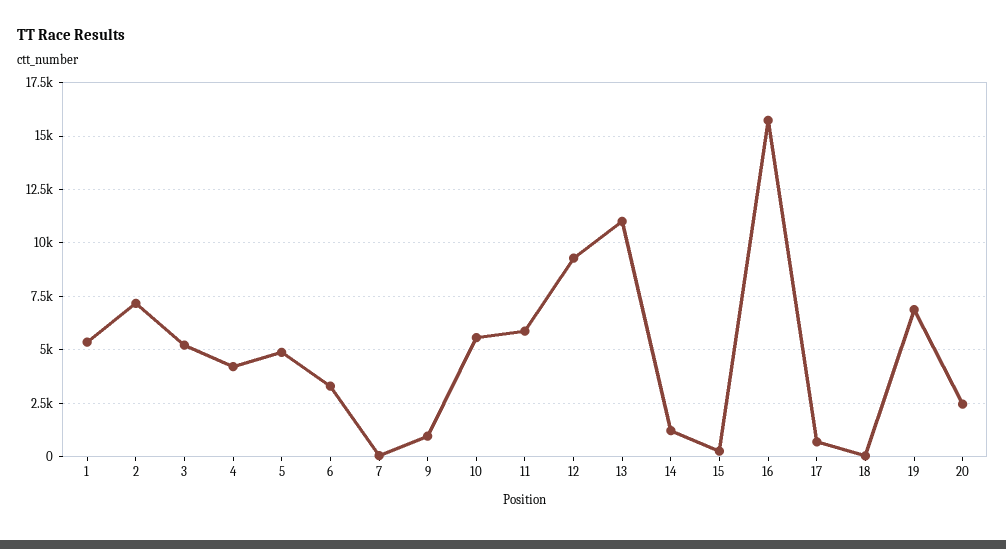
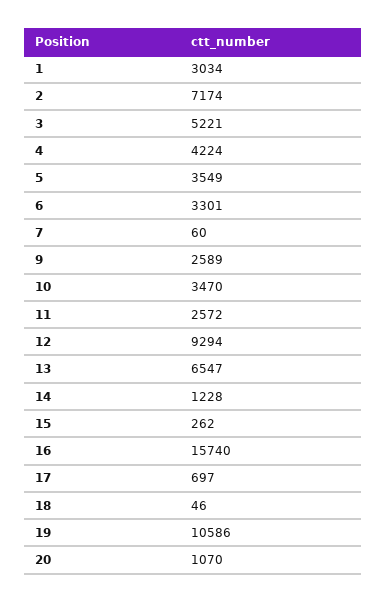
1: 5500 -> 3034
5: 5000 -> 3549
9: 1000 -> 2589
10: 5500 -> 3470
11: 6000 -> 2572
13: 11000 -> 6547
19: 7000 -> 10586
20: 2500 -> 1070

